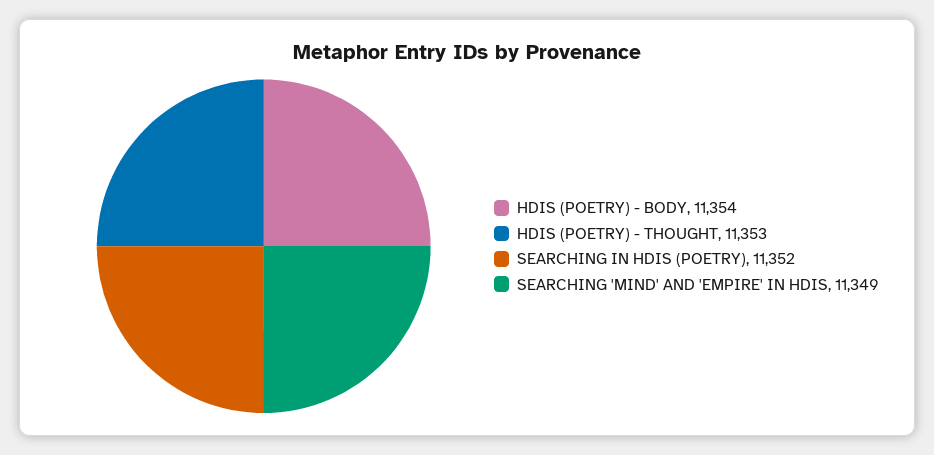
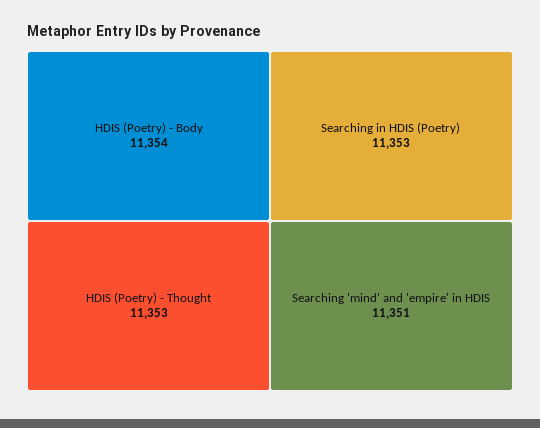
SEARCHING IN HDIS (POETRY): 11352 -> 11353
SEARCHING 'MIND' AND 'EMPIRE' IN HDIS: 11349 -> 11351

